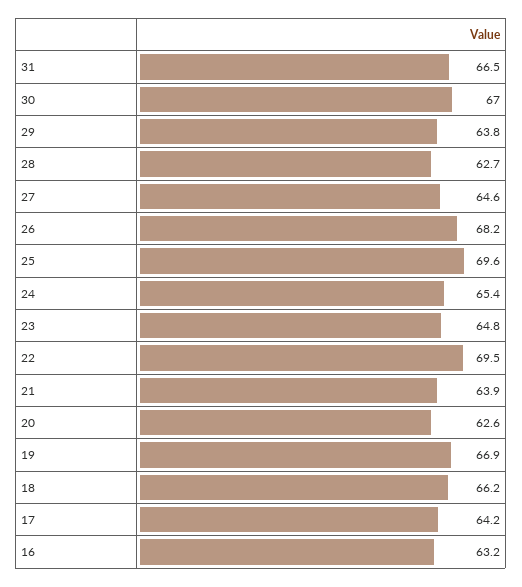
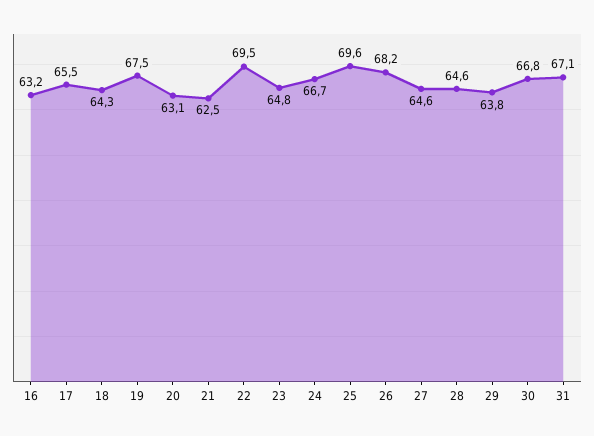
31: 66.5 -> 67.1
30: 67 -> 66.8
28: 62.7 -> 64.6
24: 65.4 -> 66.7
21: 63.9 -> 62.5
20: 62.6 -> 63.1
19: 66.9 -> 67.5
18: 66.2 -> 64.3
17: 64.2 -> 65.5

